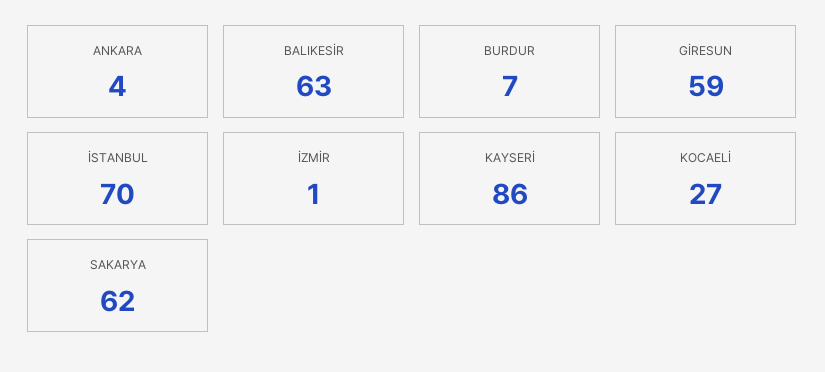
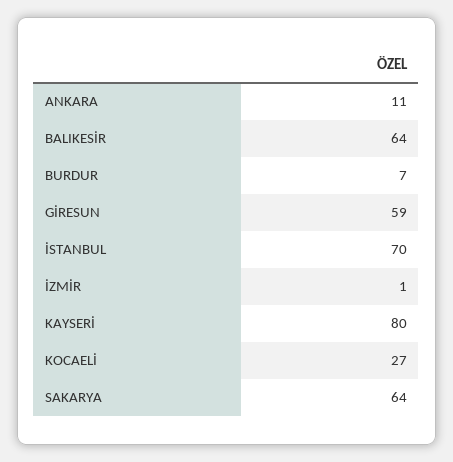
ANKARA: 4 -> 11
BALIKESİR: 63 -> 64
KAYSERİ: 86 -> 80
SAKARYA: 62 -> 64

